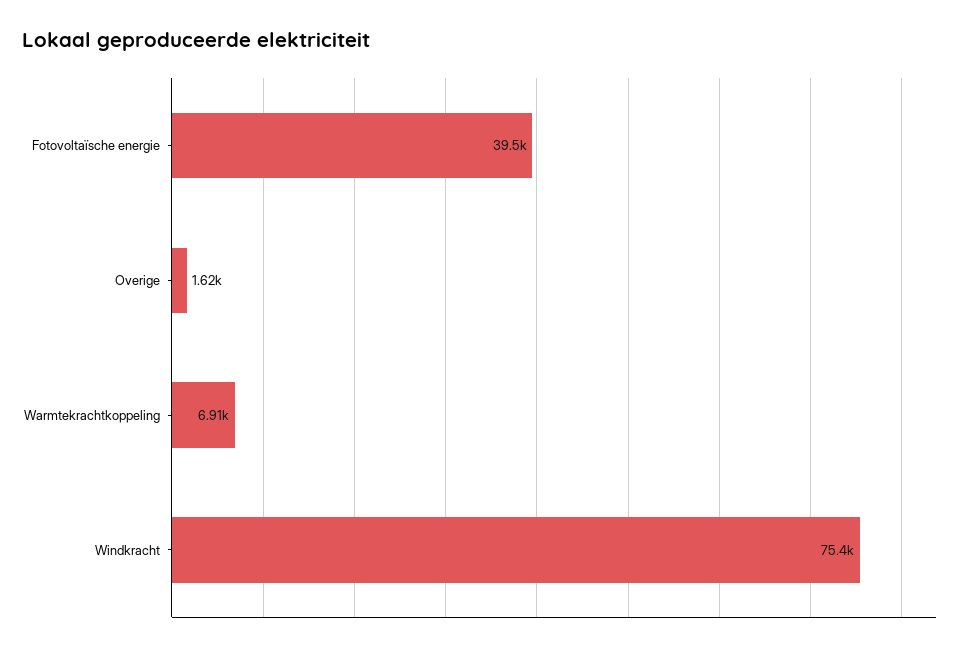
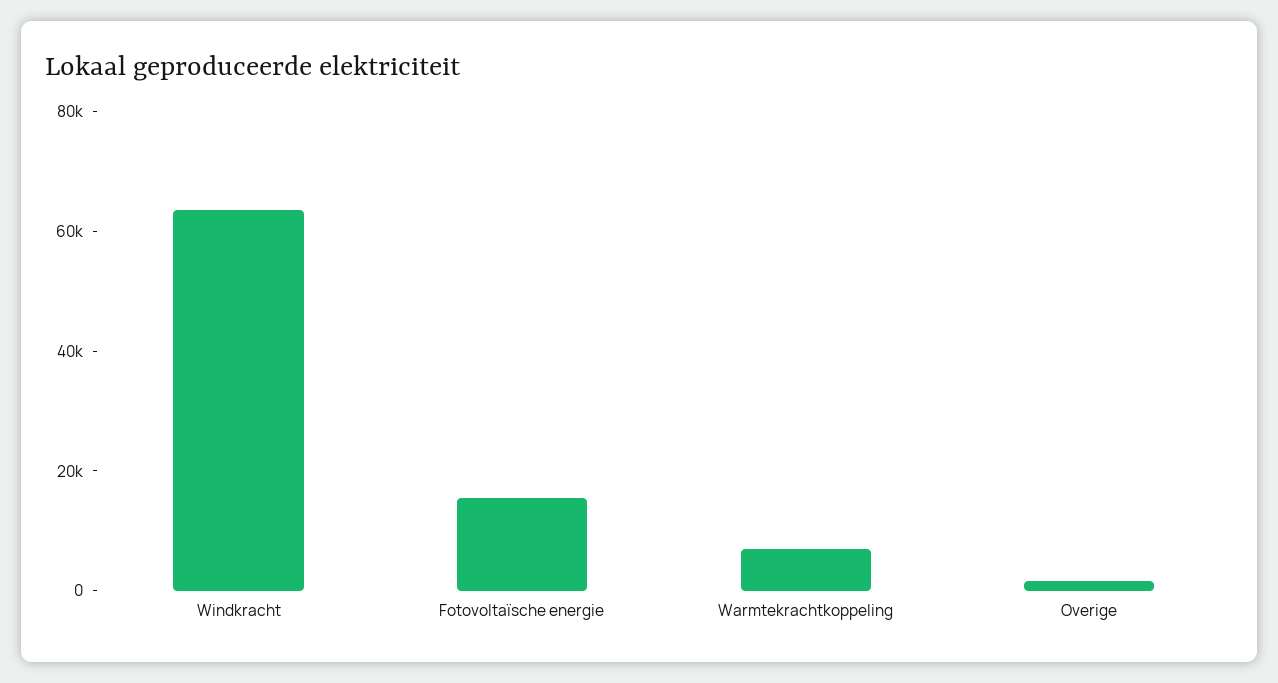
Fotovoltaïsche energie: 39500 -> 15000
Windkracht: 75400 -> 65000

